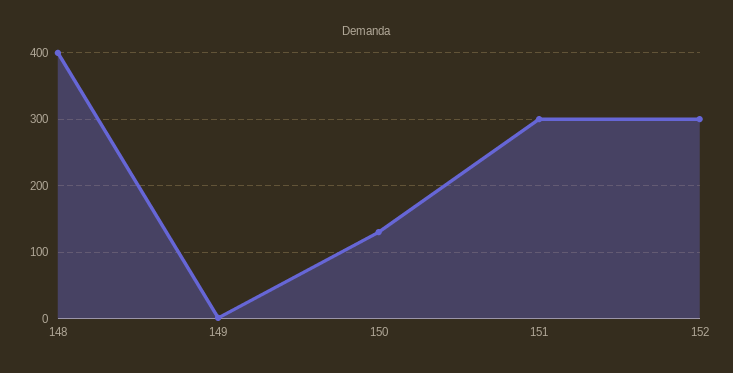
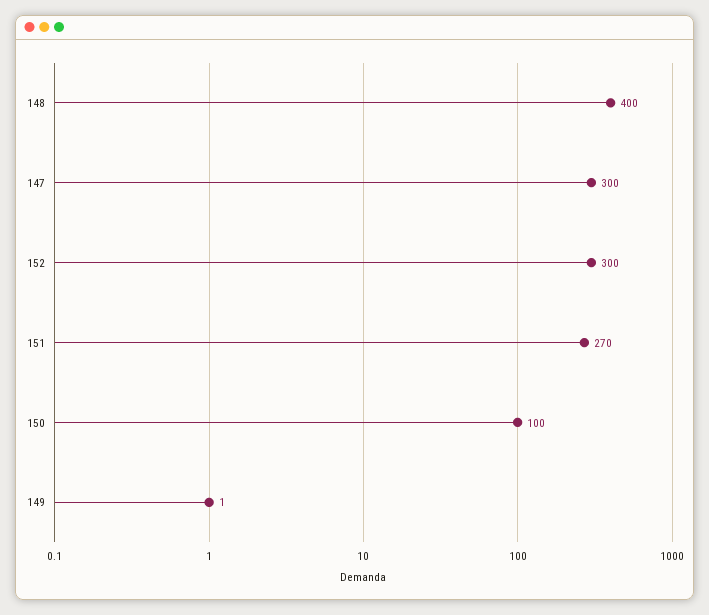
150: 130 -> 100
151: 300 -> 270
147: none -> 300

